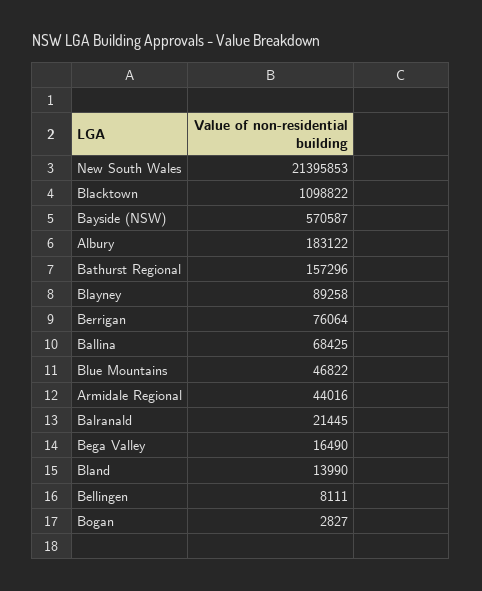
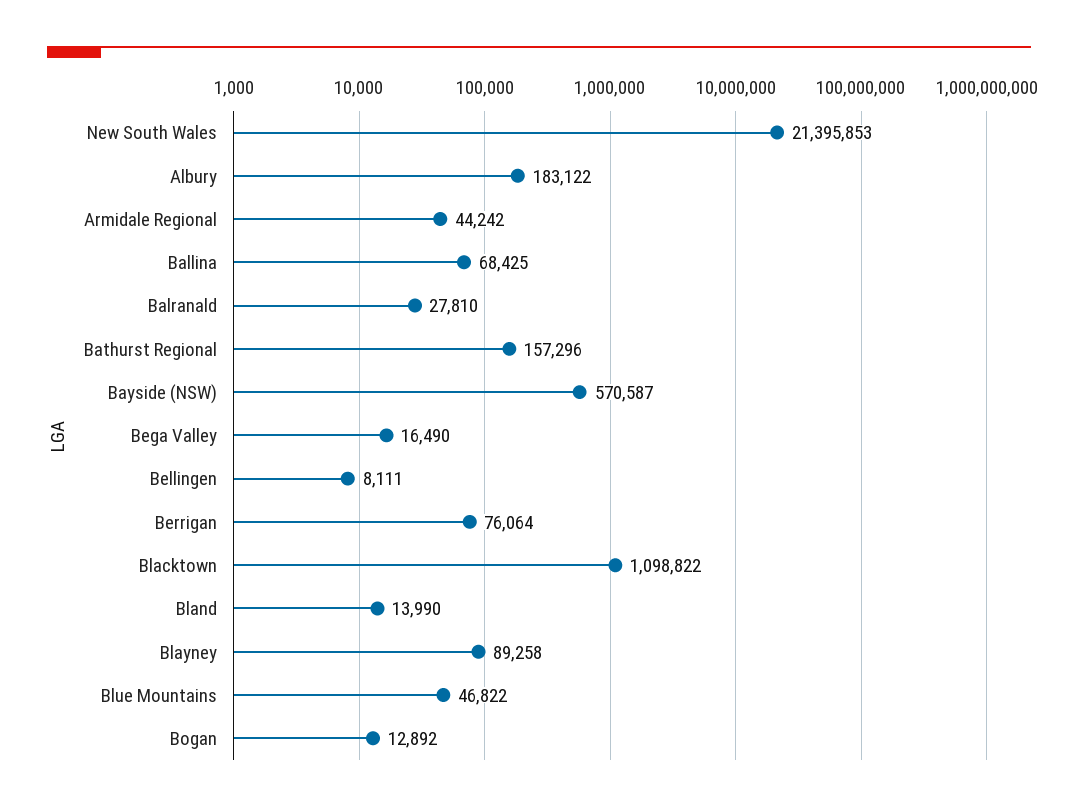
Armidale Regional: 44016 -> 44242
Balranald: 21445 -> 27810
Bogan: 2827 -> 12892

